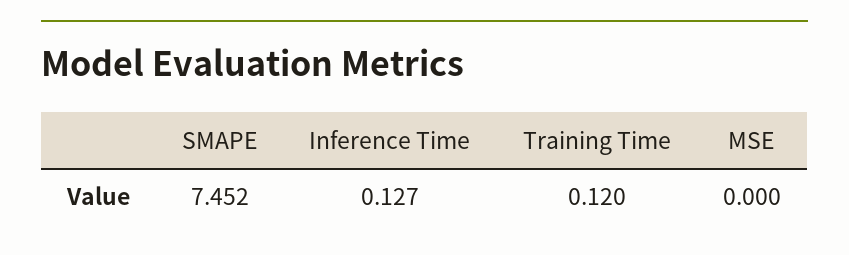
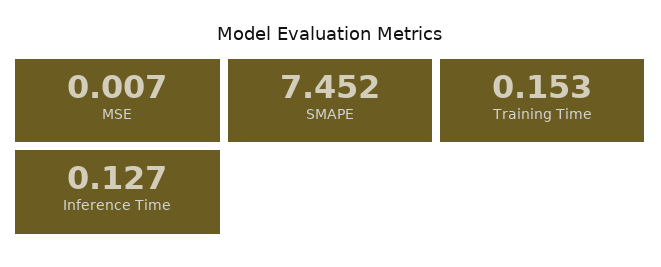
Training Time: 0.12 -> 0.153
MSE: 0 -> 0.007

